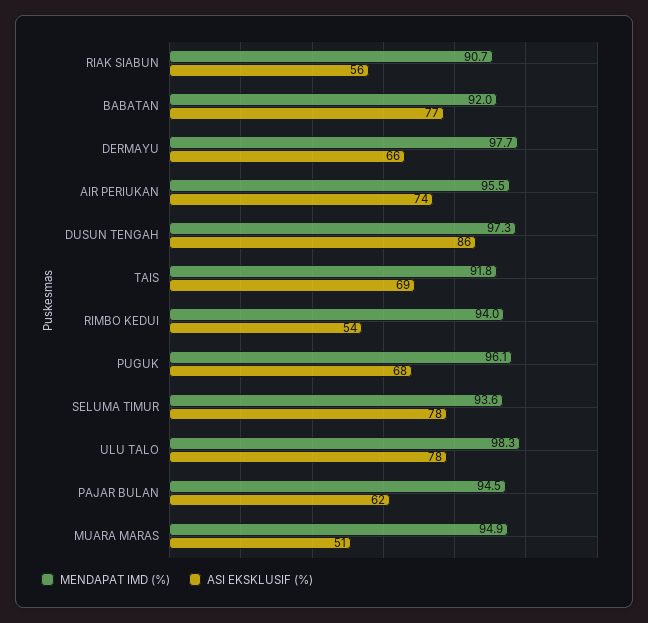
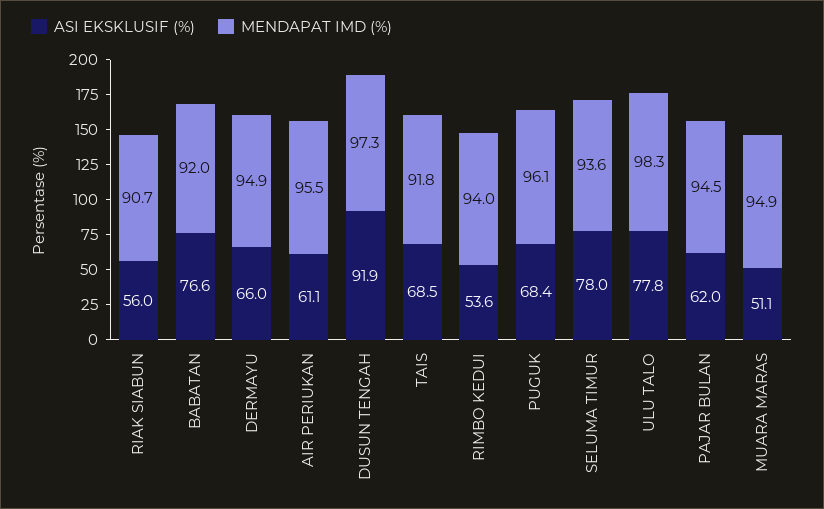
MENDAPAT IMD (%), DERMAYU: 97.7 -> 94.9
ASI EKSKLUSIF (%), AIR PERIUKAN: 74 -> 61.1
ASI EKSKLUSIF (%), DUSUN TENGAH: 86 -> 91.9

